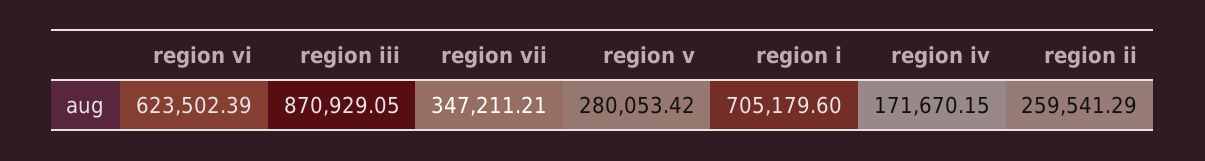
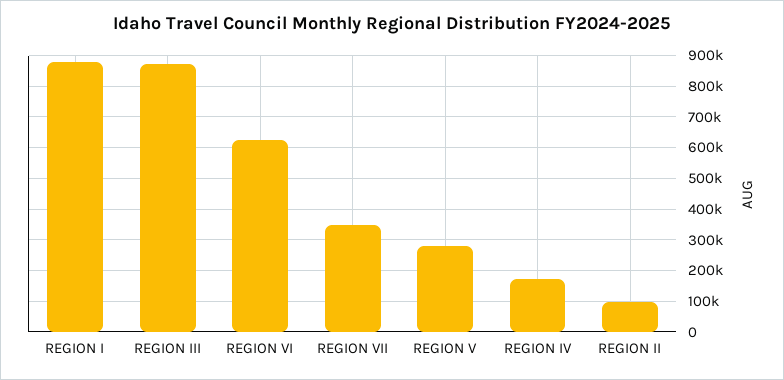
region i: 705179.6 -> 880000
region ii: 259541.29 -> 100000

